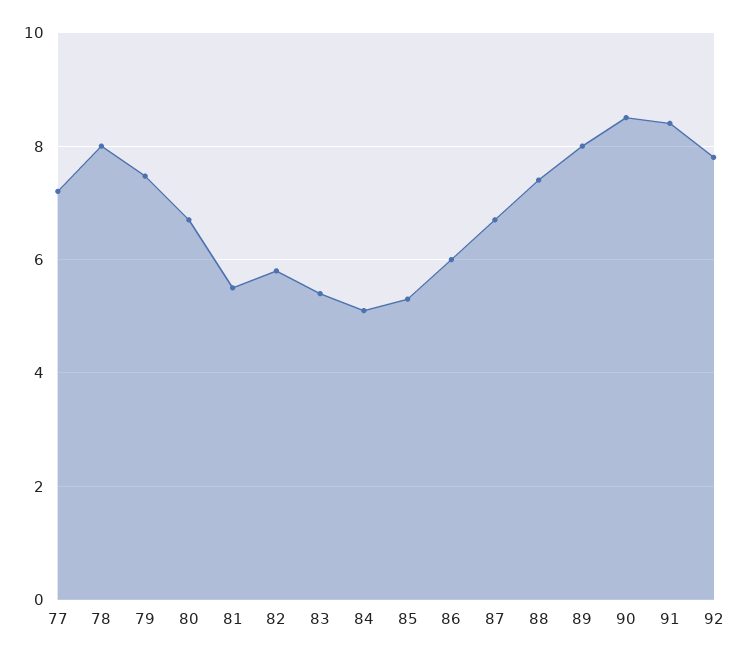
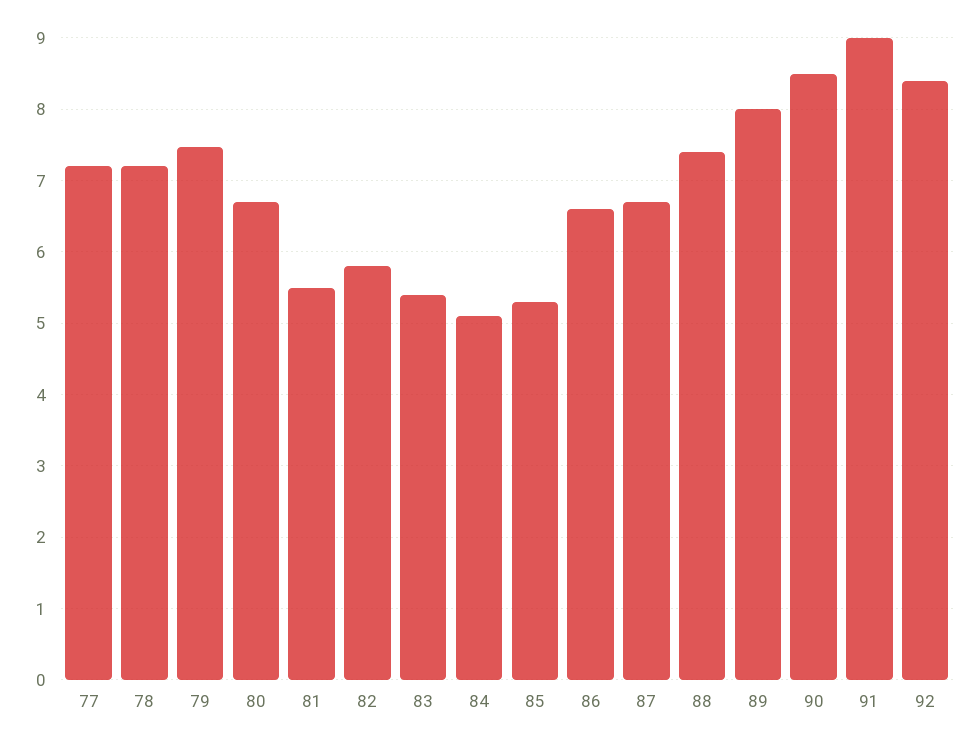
78: 8 -> 7.2
86: 6 -> 6.6
91: 8.4 -> 9
92: 7.8 -> 8.4

